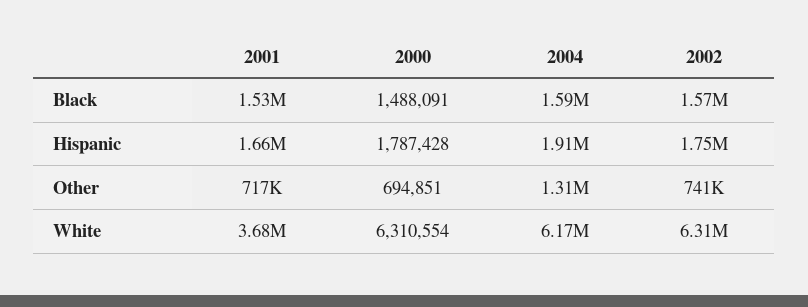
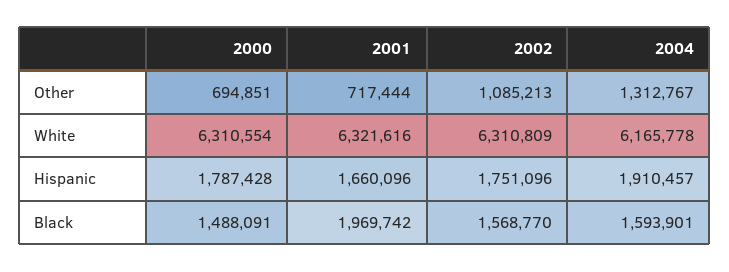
2001, Black: 1530000 -> 1969742
2002, Other: 741000 -> 1085213
2001, White: 3680000 -> 6321616

